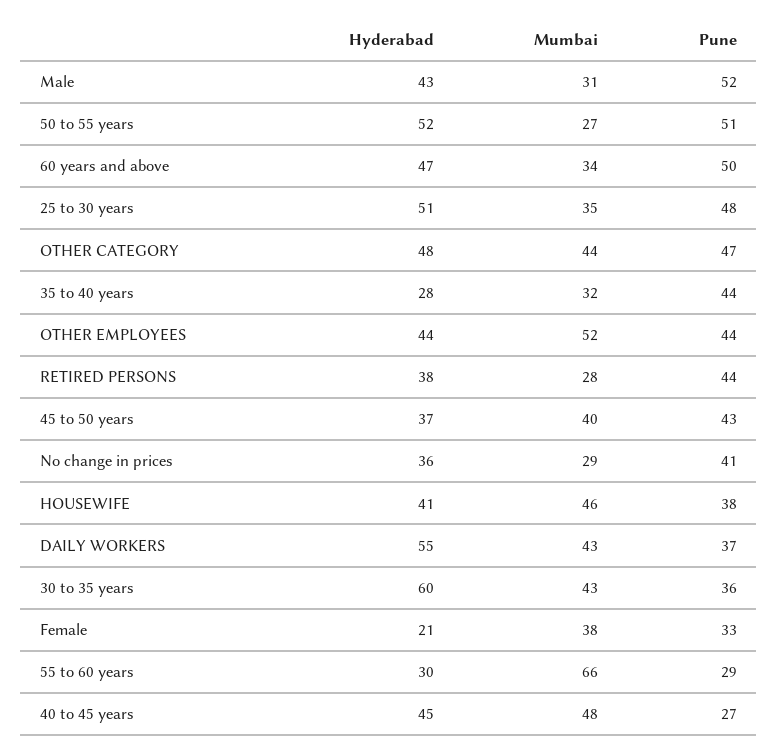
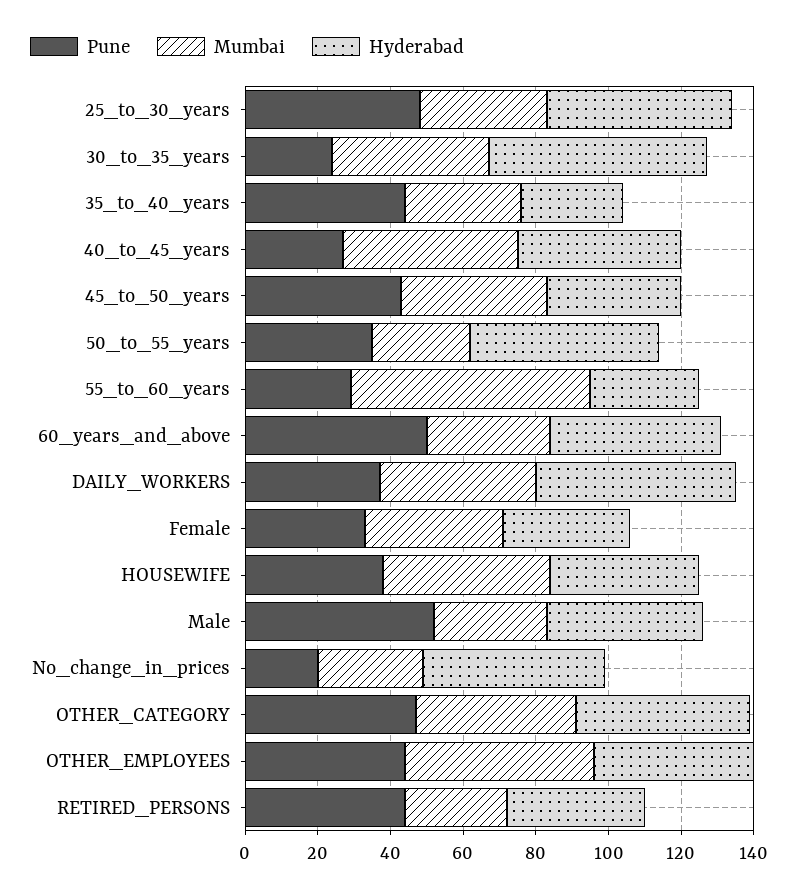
Pune, 50 to 55 years: 51 -> 35
Hyderabad, No change in prices: 36 -> 50
Pune, No change in prices: 41 -> 20
Pune, 30 to 35 years: 36 -> 25
Hyderabad, Female: 21 -> 35

